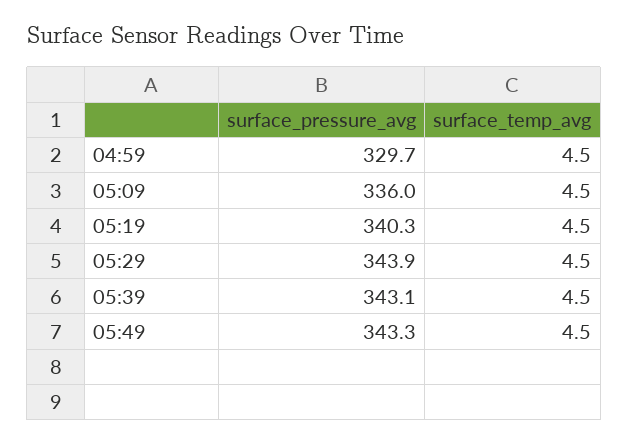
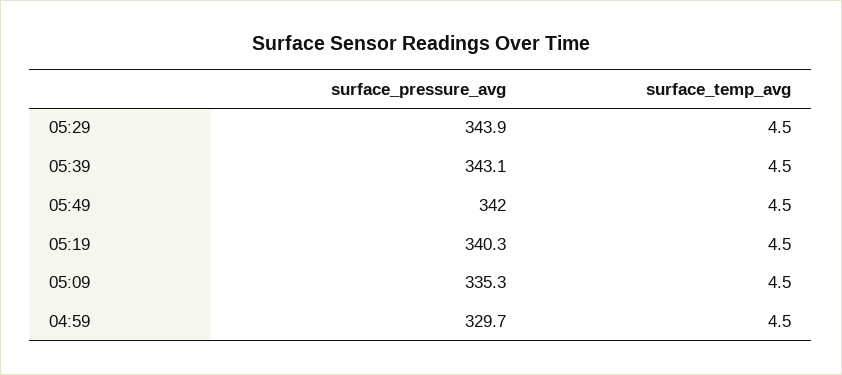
surface_pressure_avg, 05:09: 336 -> 335.3
surface_pressure_avg, 05:49: 343.3 -> 342

